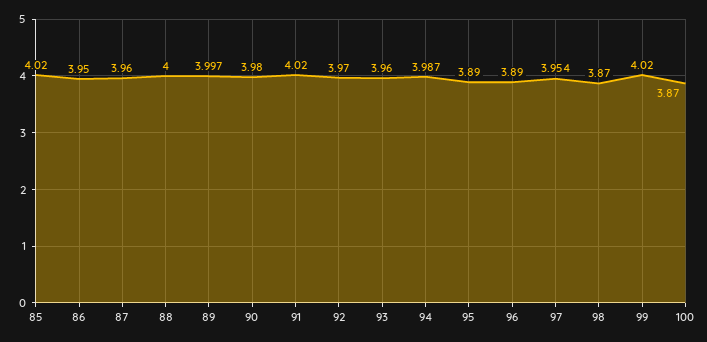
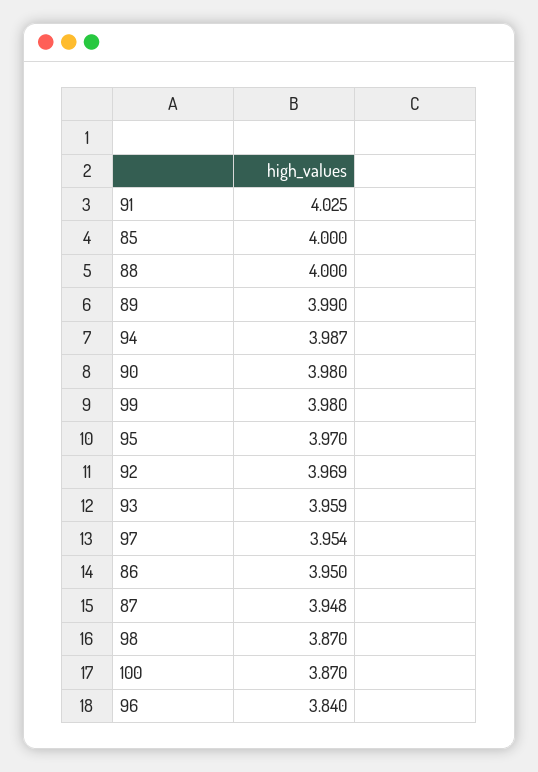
85: 4.02 -> 4
87: 3.96 -> 3.948
89: 3.997 -> 3.99
91: 4.02 -> 4.025
92: 3.97 -> 3.969
93: 3.96 -> 3.959
95: 3.89 -> 3.97
96: 3.89 -> 3.84
99: 4.02 -> 3.98

